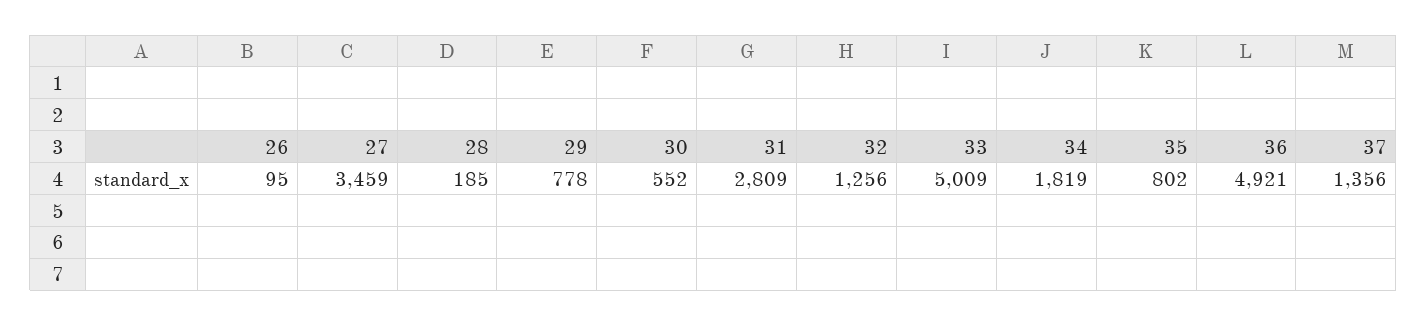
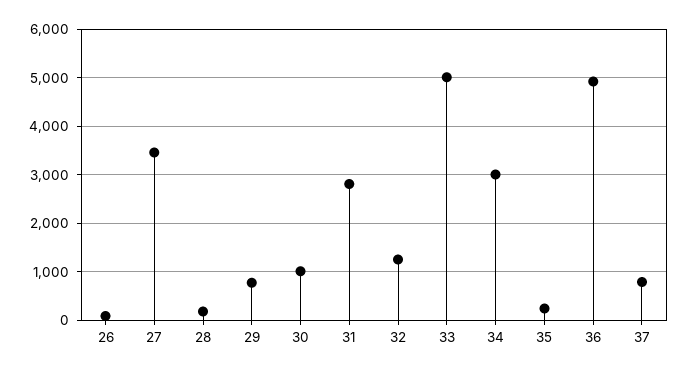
30: 552 -> 1000
34: 1819 -> 3000
35: 802 -> 200
37: 1356 -> 800

